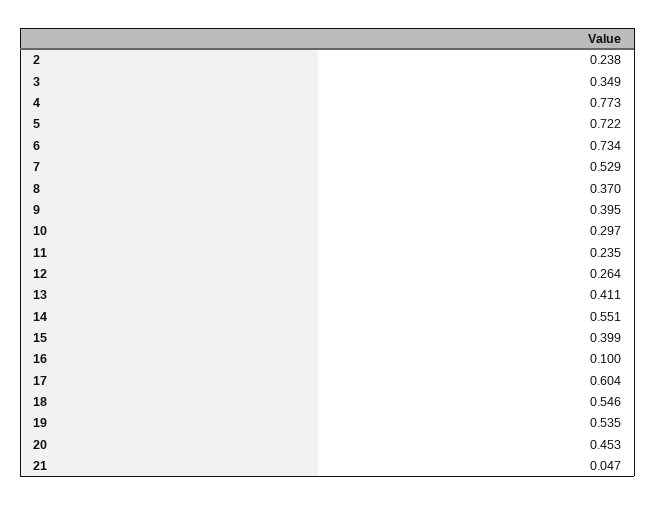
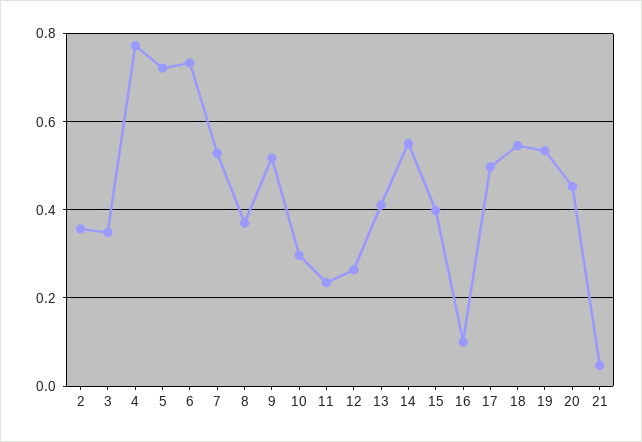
2: 0.238 -> 0.36
9: 0.395 -> 0.52
17: 0.604 -> 0.5

